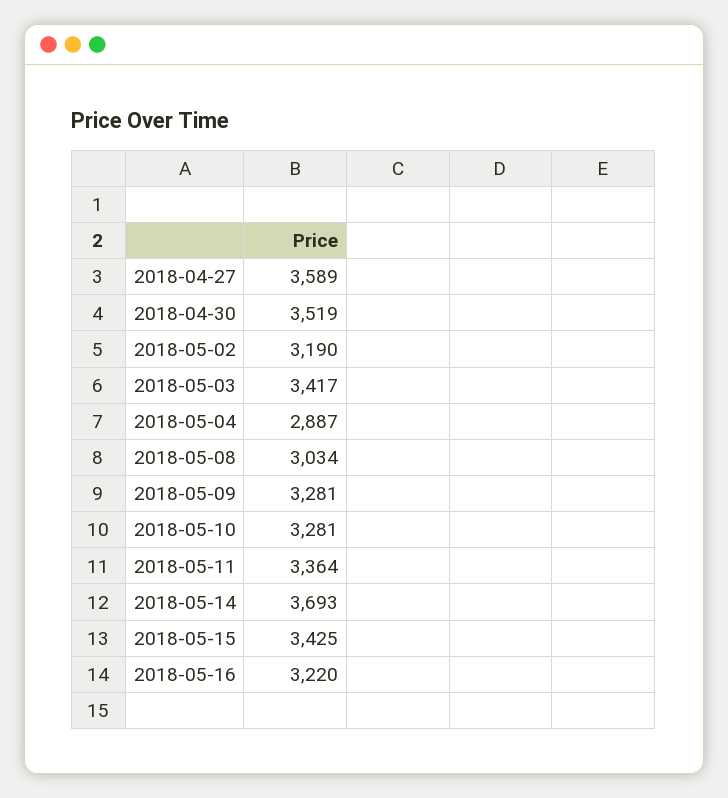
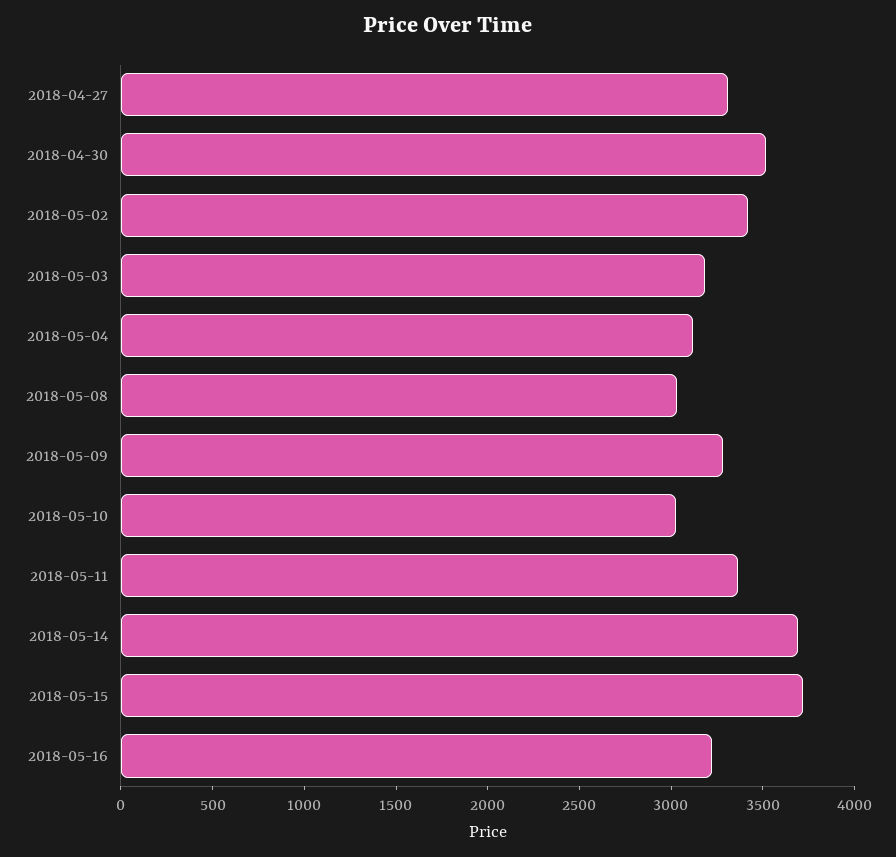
2018-04-27: 3589 -> 3300
2018-05-02: 3190 -> 3400
2018-05-03: 3417 -> 3200
2018-05-04: 2887 -> 3100
2018-05-10: 3281 -> 3000
2018-05-15: 3425 -> 3700

